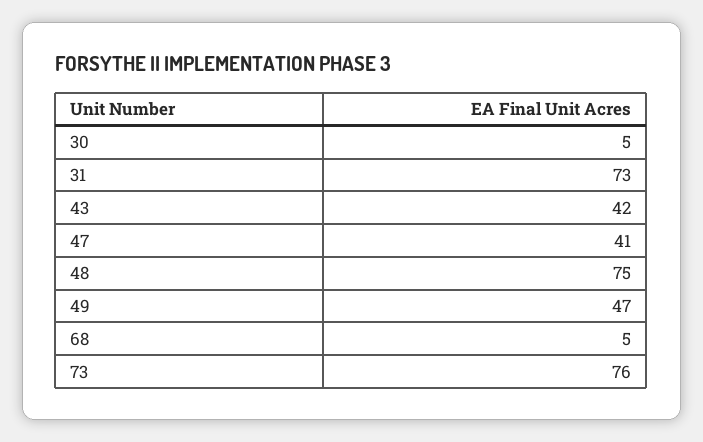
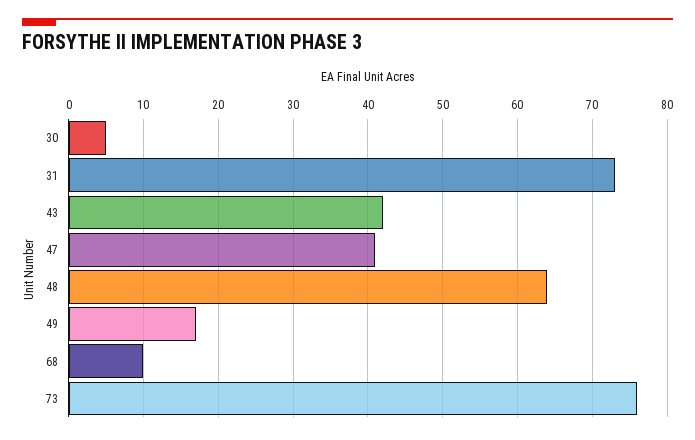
48: 75 -> 64
49: 47 -> 17
68: 5 -> 10

